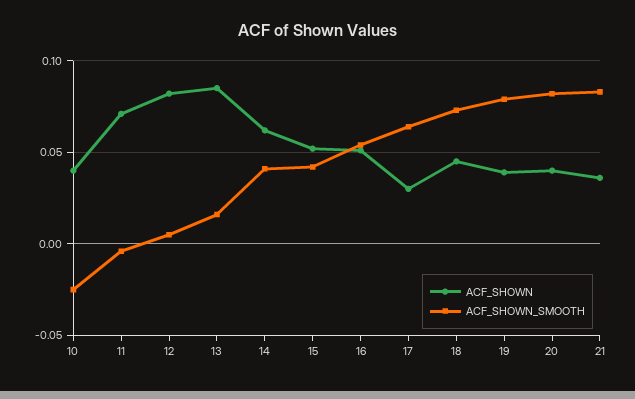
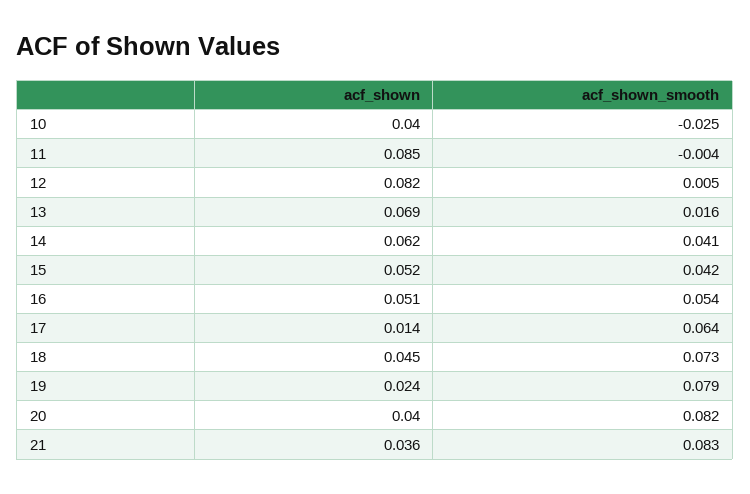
ACF_SHOWN, 11: 0.07 -> 0.085
ACF_SHOWN, 13: 0.085 -> 0.069
ACF_SHOWN, 17: 0.03 -> 0.014
ACF_SHOWN, 19: 0.04 -> 0.024

